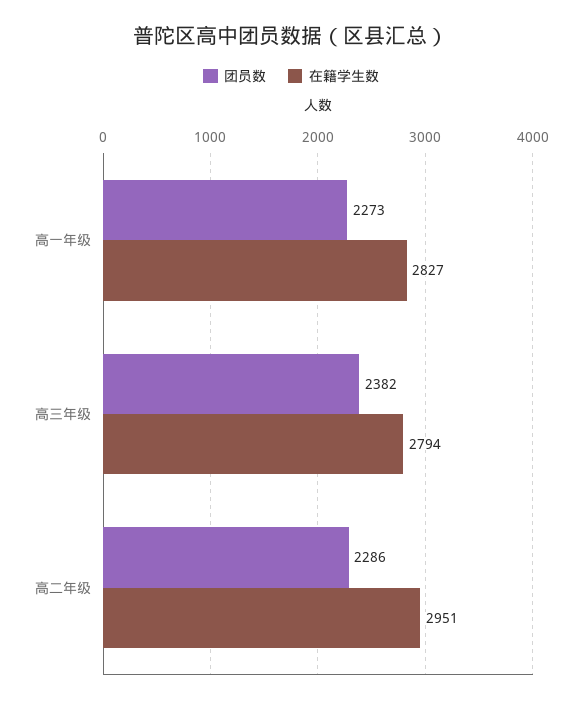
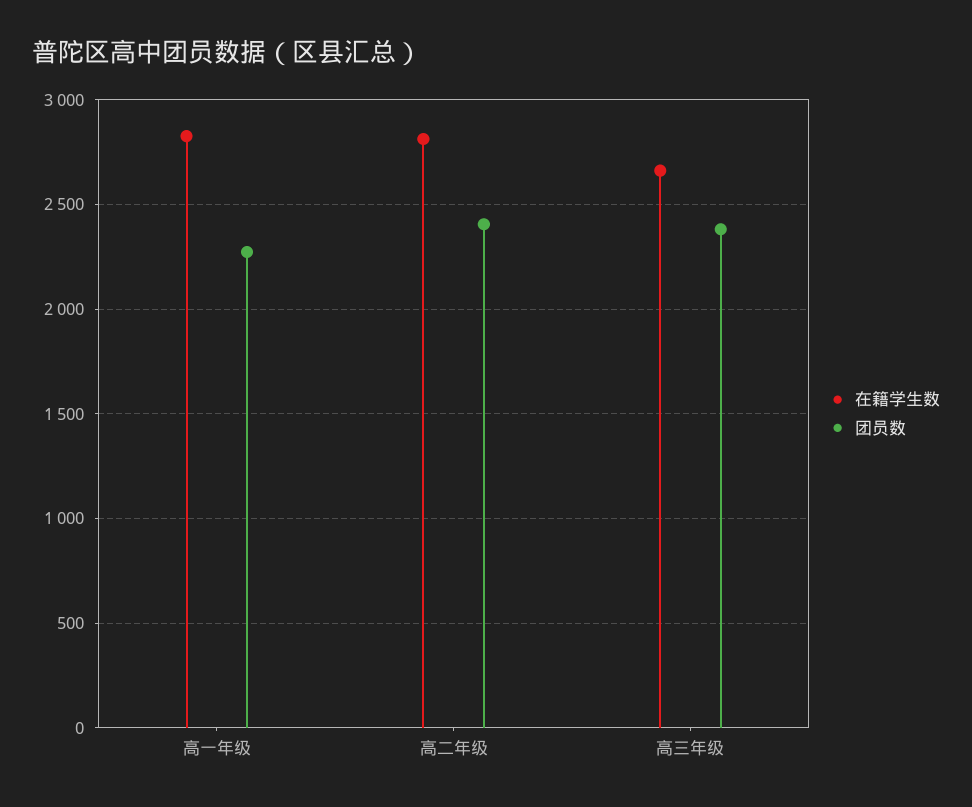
在籍学生数, 高三年级: 2794 -> 2650
团员数, 高二年级: 2286 -> 2400
在籍学生数, 高二年级: 2951 -> 2800

